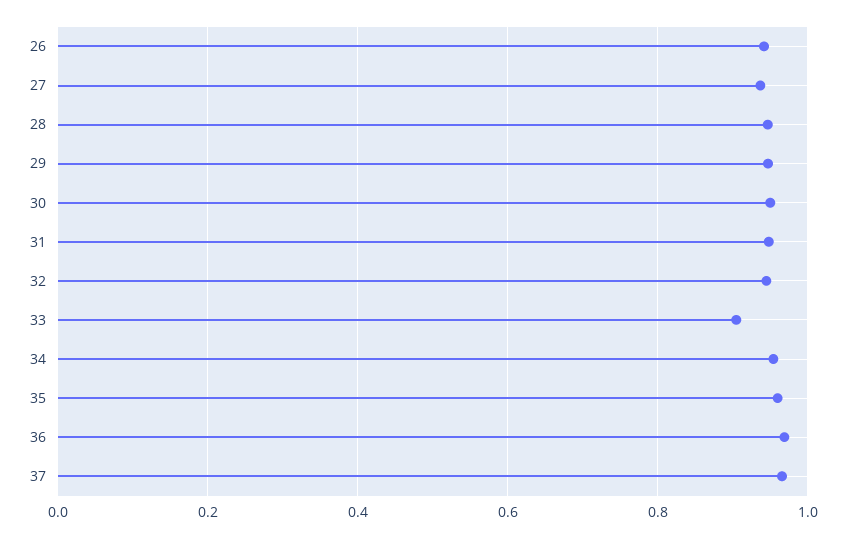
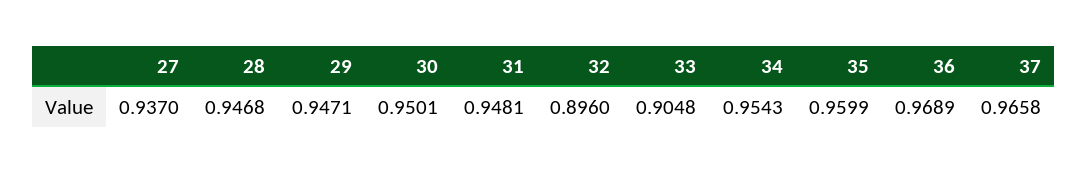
26: 0.94 -> none
32: 0.94 -> 0.896

